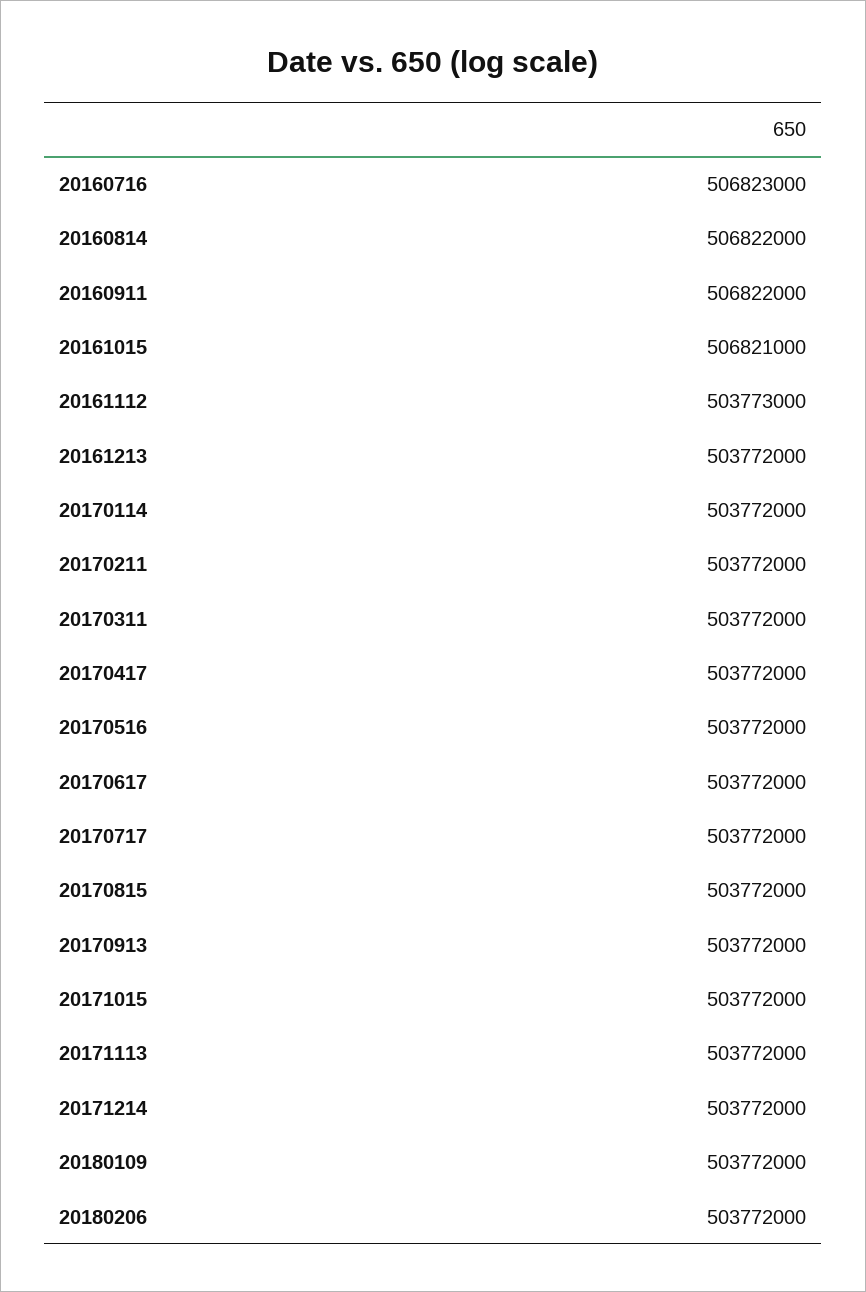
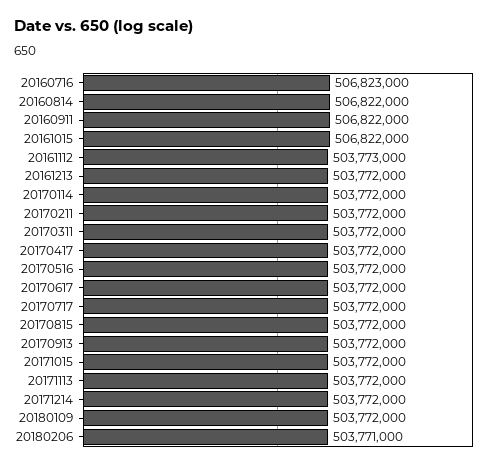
20161015: 506821000 -> 506822000
20180206: 503772000 -> 503771000

